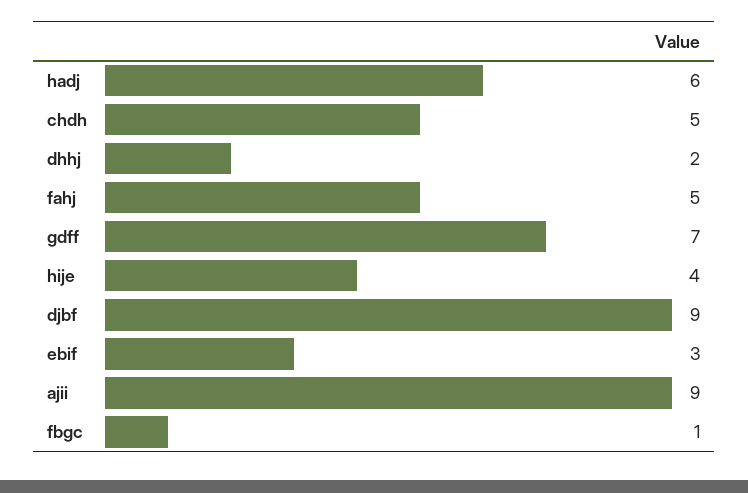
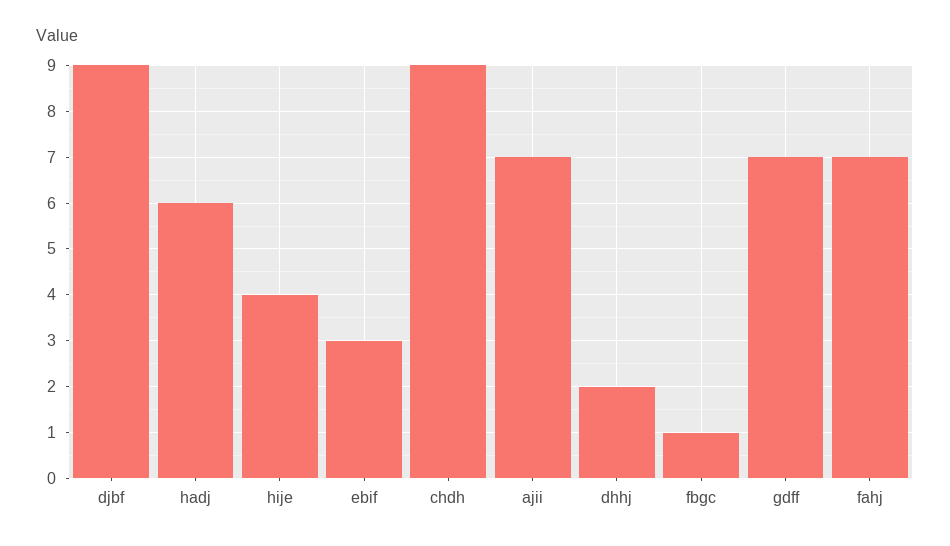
chdh: 5 -> 9
fahj: 5 -> 7
ajii: 9 -> 7

